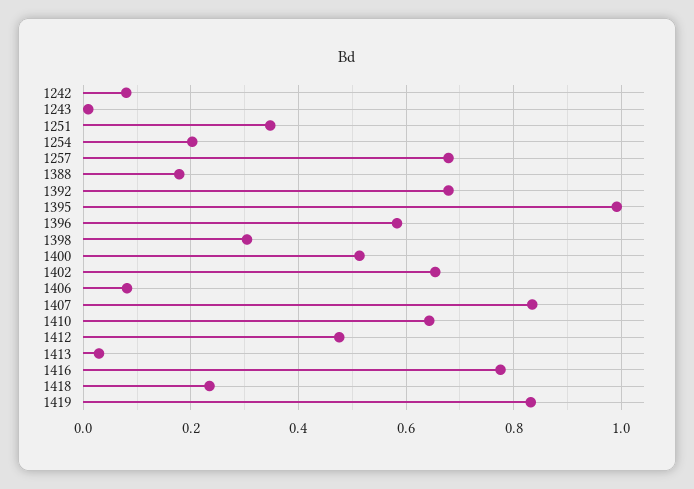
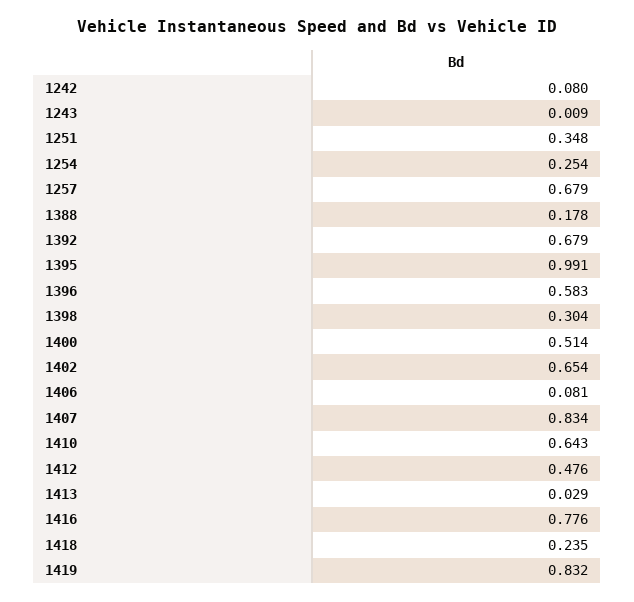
1254: 0.2 -> 0.254

